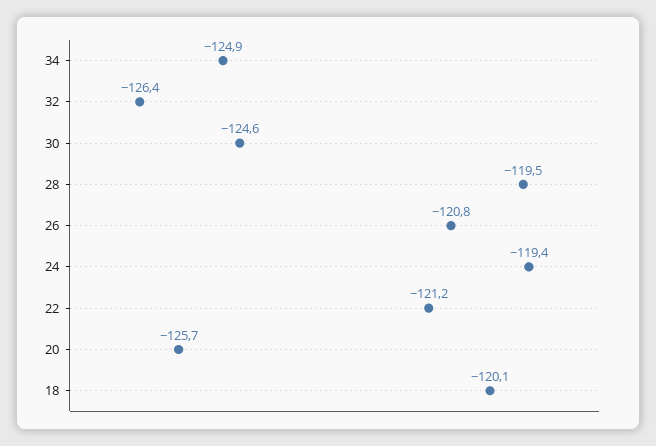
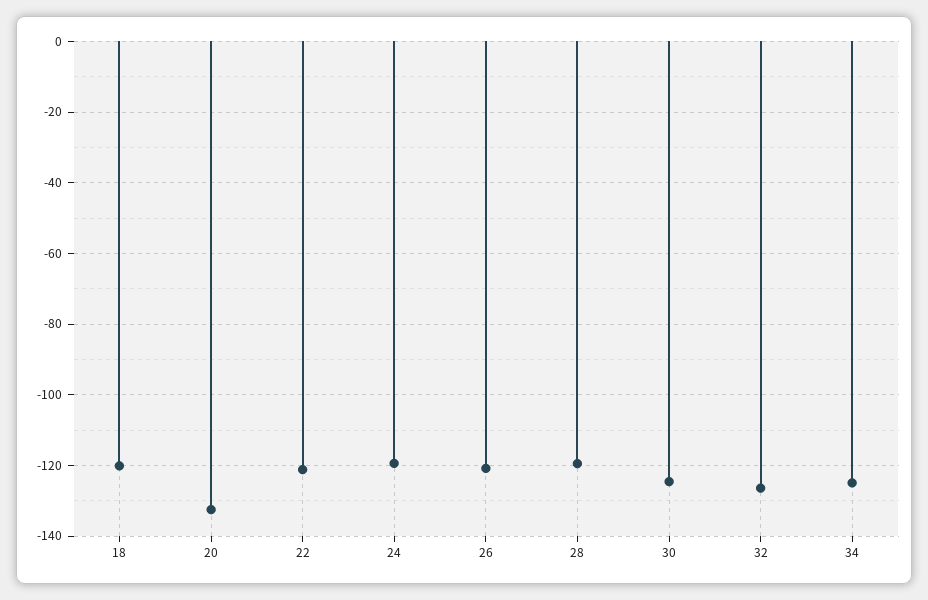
20: -125.7 -> -132

